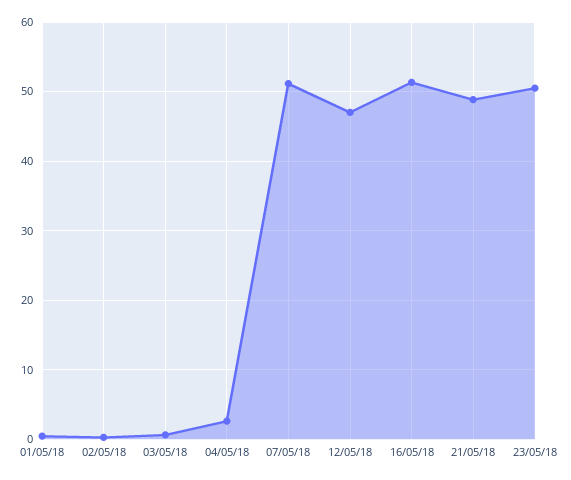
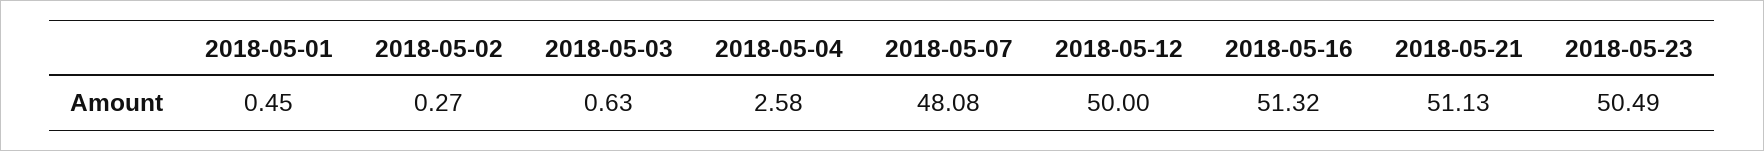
07/05/18: 51 -> 48.08
12/05/18: 47 -> 50
21/05/18: 49 -> 51.13

